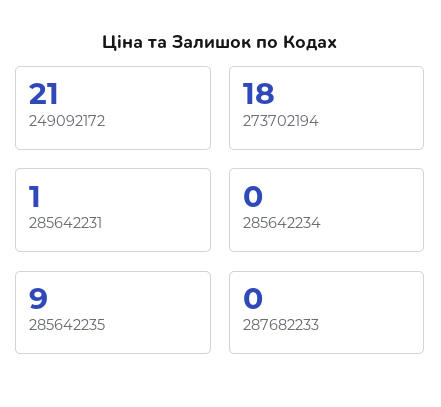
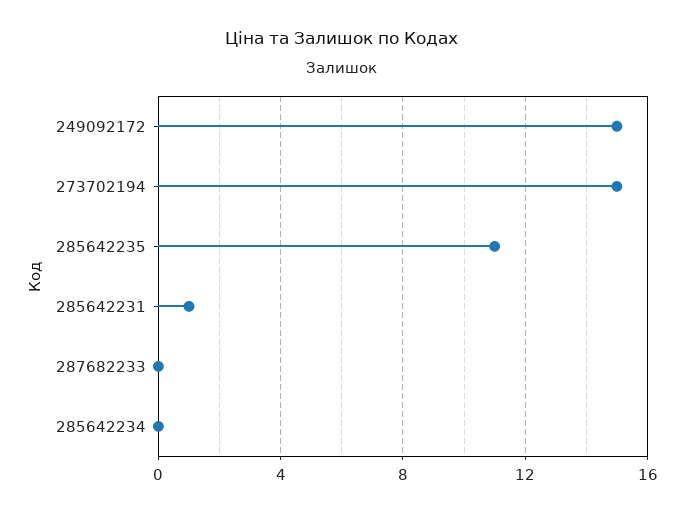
249092172: 21 -> 15
273702194: 18 -> 15
285642235: 9 -> 11

